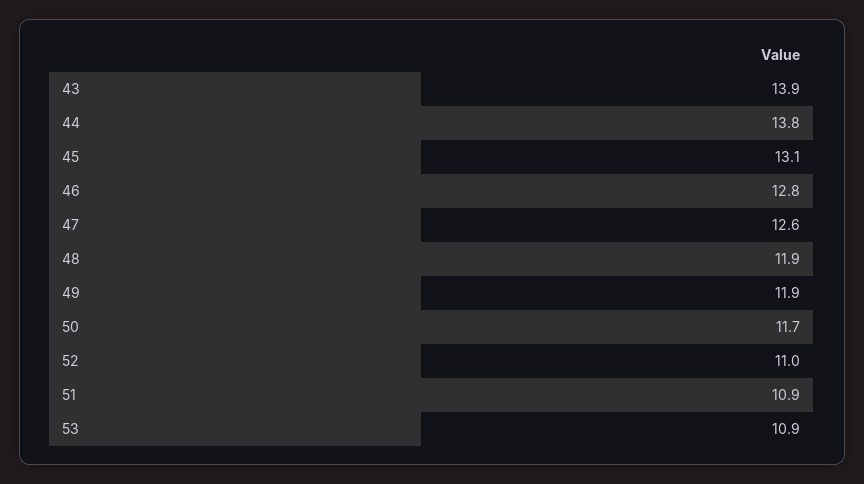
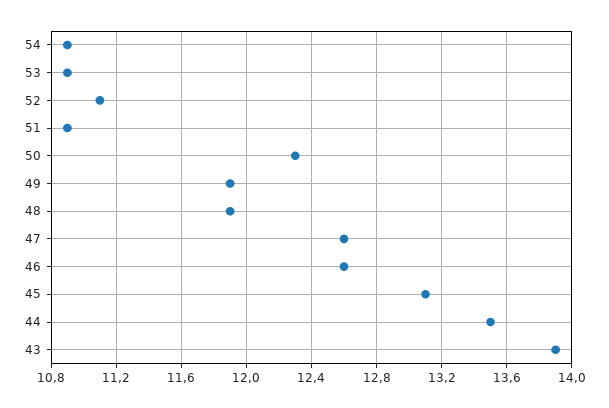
44: 13.8 -> 13.5
46: 12.8 -> 12.6
50: 11.7 -> 12.3
52: 11 -> 11.1
54: none -> 10.9

